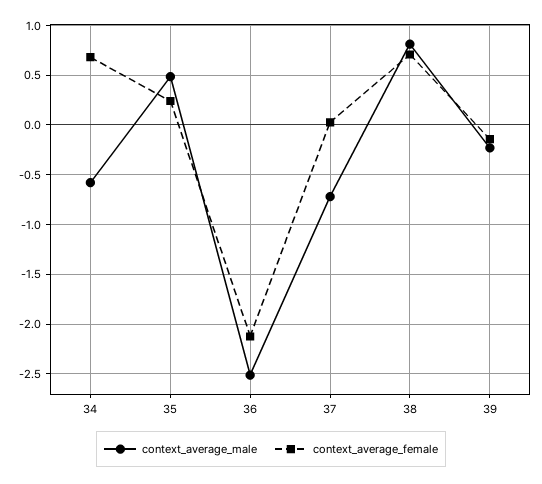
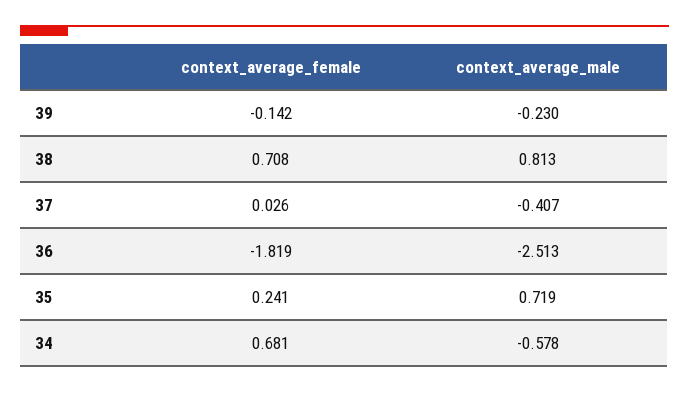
context_average_male, 35: 0.5 -> 0.719
context_average_female, 36: -2.1 -> -1.819
context_average_male, 37: -0.7 -> -0.407

